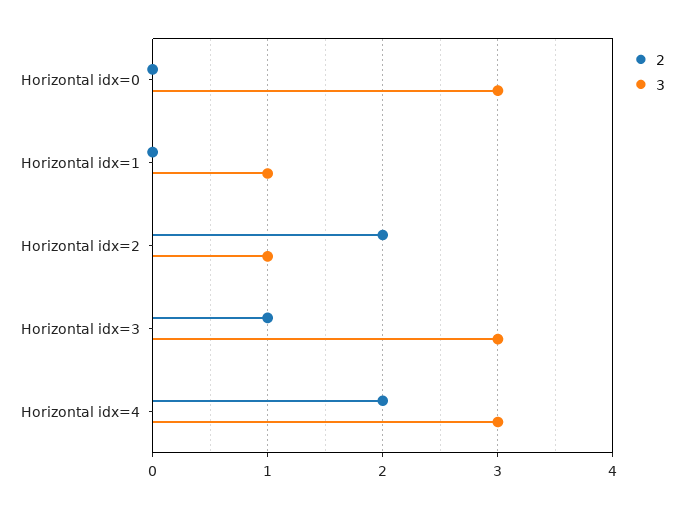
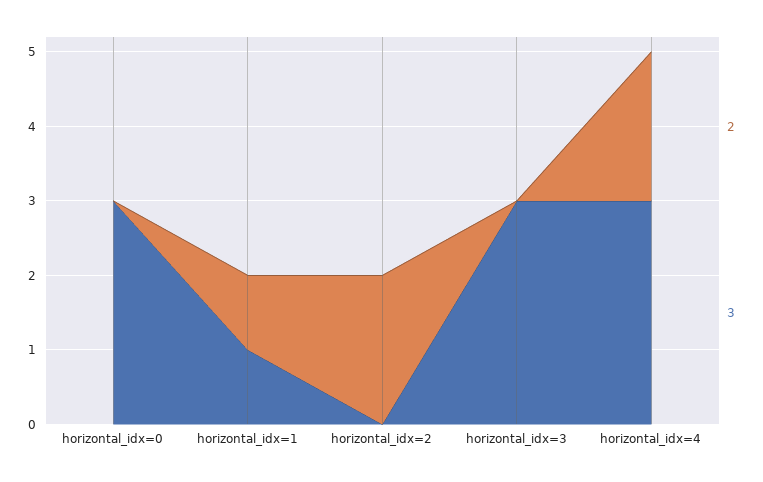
2, Horizontal idx=1: 0 -> 1
3, Horizontal idx=2: 1 -> 0
2, Horizontal idx=3: 1 -> 0

